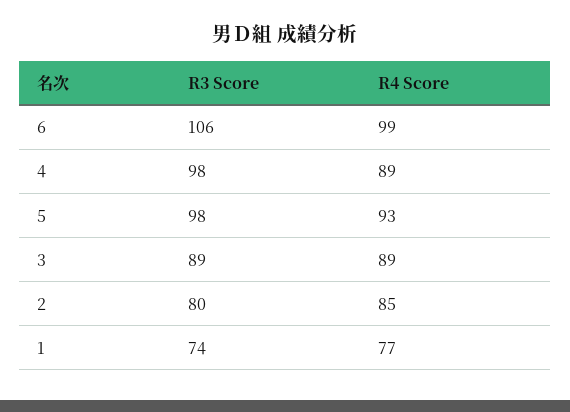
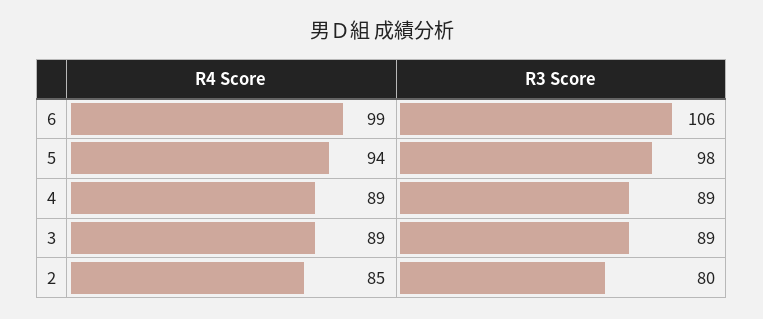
R3 Score, 4: 98 -> 89
R4 Score, 5: 93 -> 94
R3 Score, 1: 74 -> none
R4 Score, 1: 77 -> none

